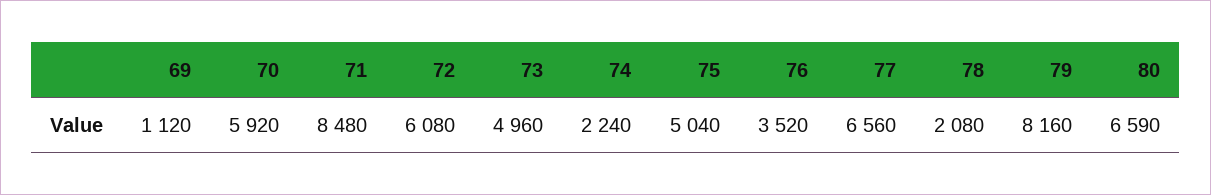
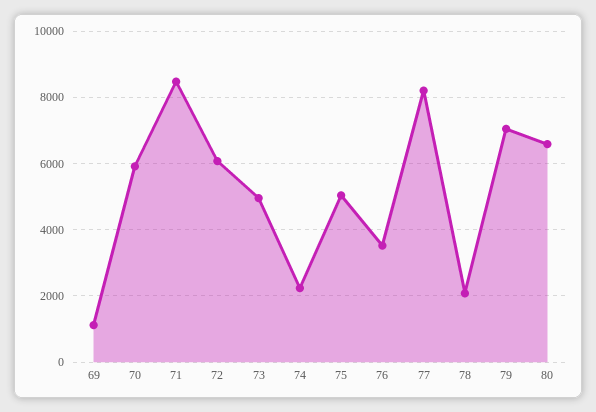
77: 6560 -> 8200
79: 8160 -> 7000

